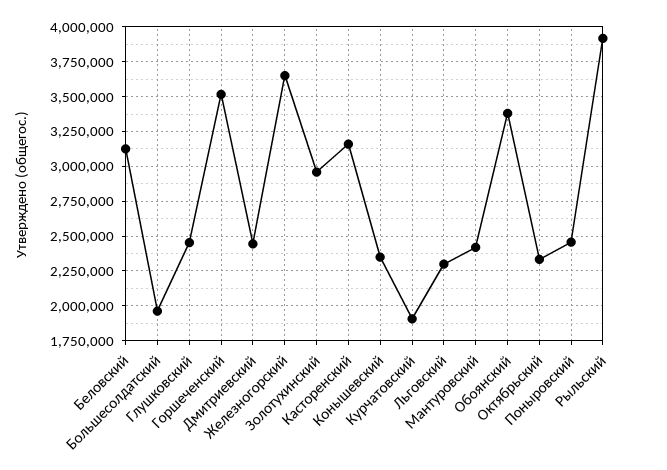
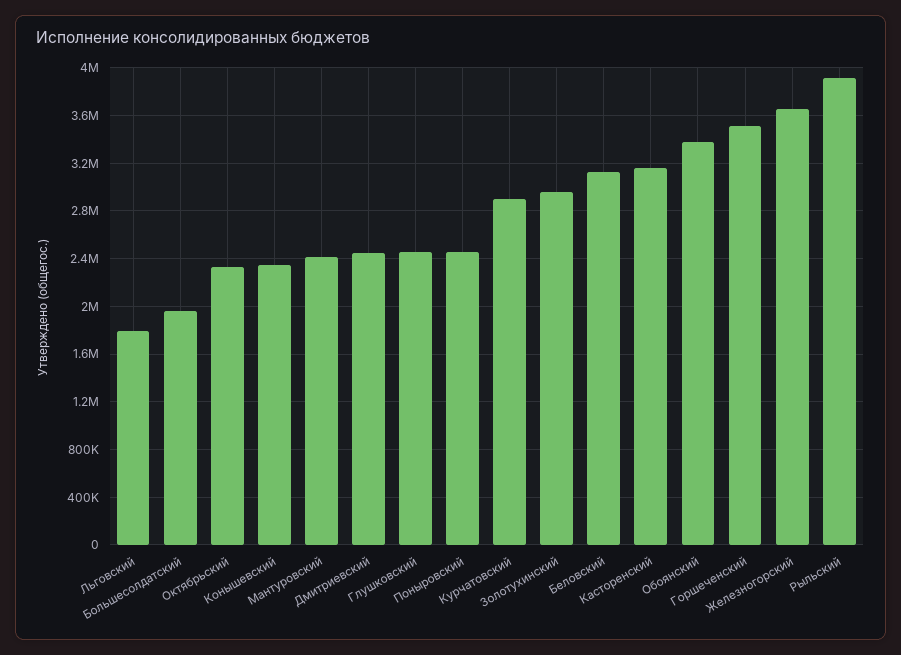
Курчатовский: 1900000 -> 2900000
Льговский: 2300000 -> 1800000

